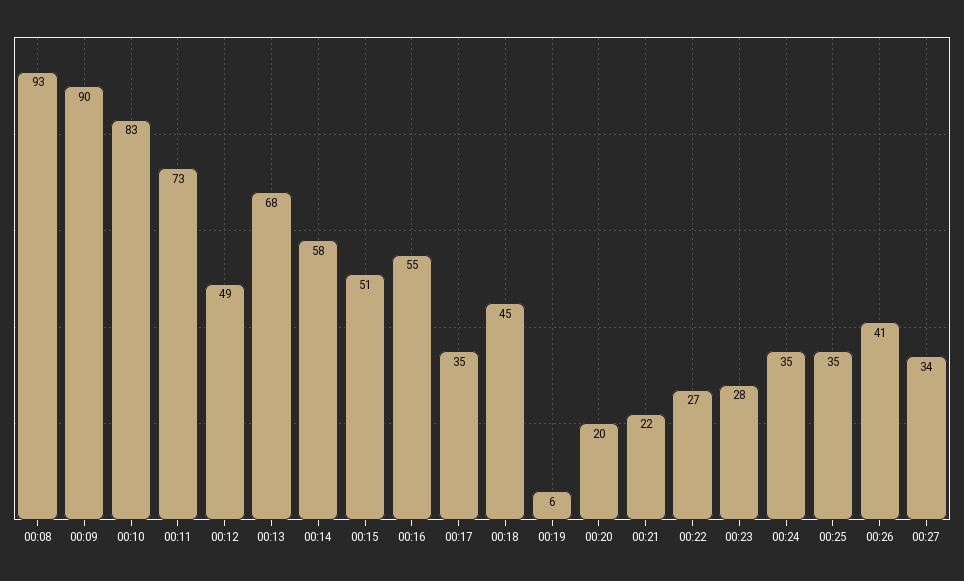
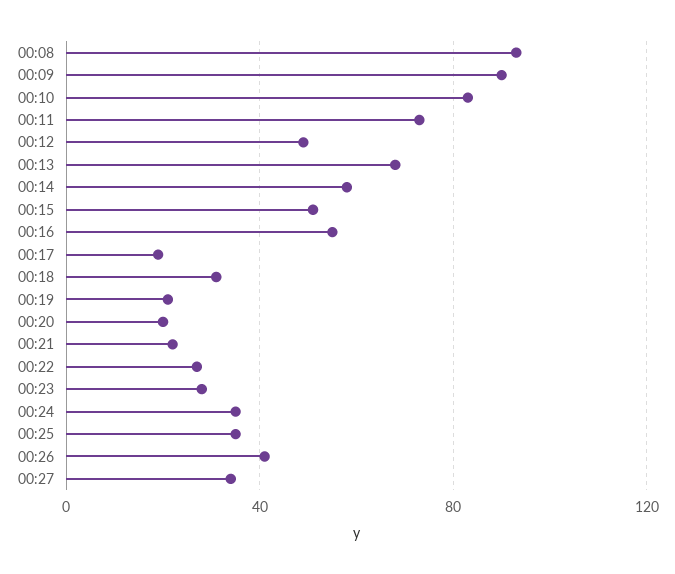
00:17: 35 -> 20
00:18: 45 -> 30
00:19: 6 -> 20

